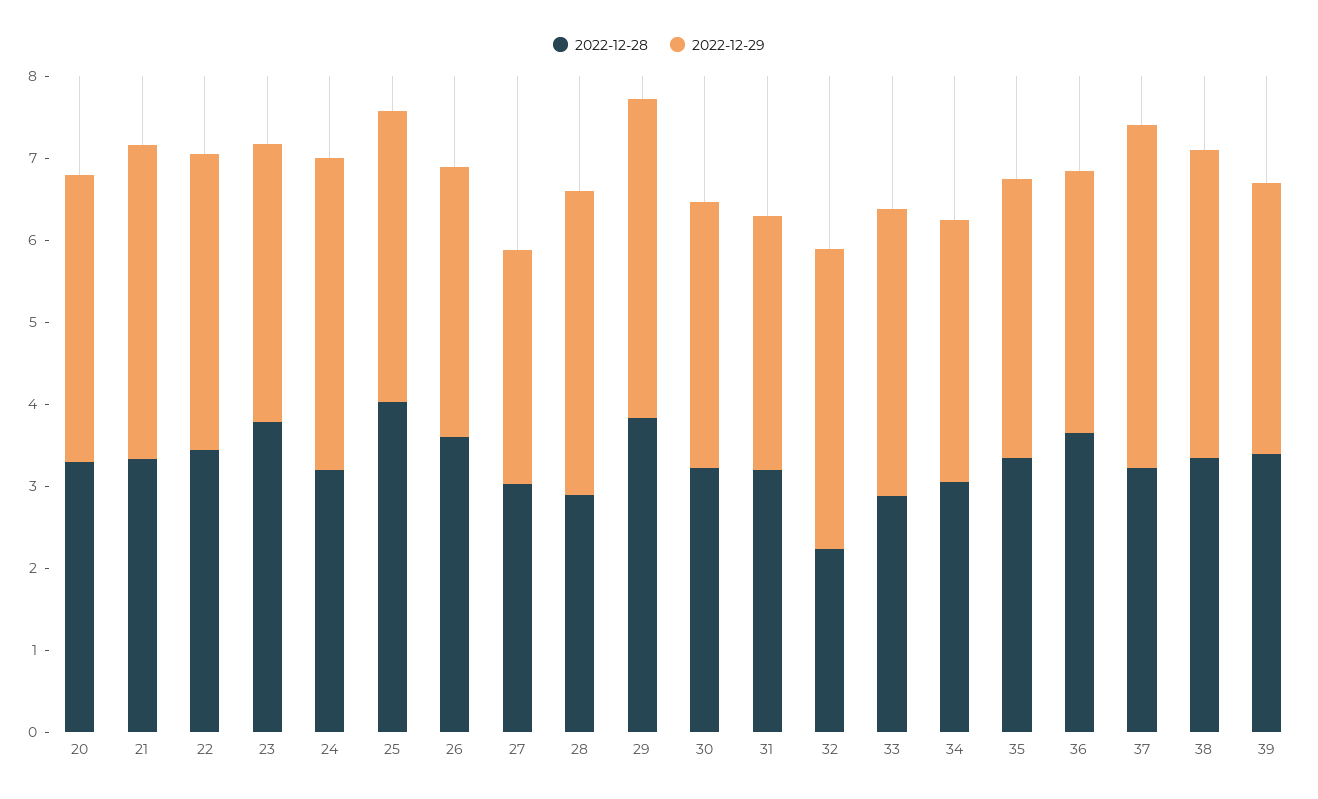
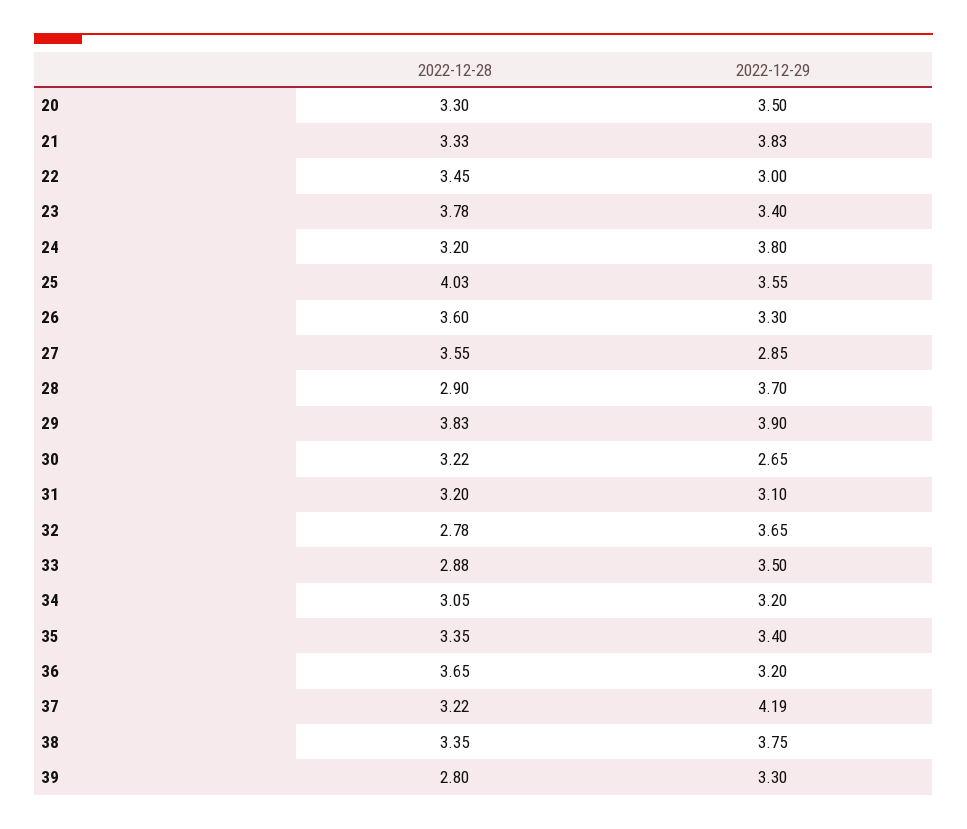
2022-12-29, 22: 3.6 -> 3
2022-12-28, 27: 3 -> 3.55
2022-12-29, 30: 3.2 -> 2.65
2022-12-28, 32: 2.2 -> 2.78
2022-12-28, 39: 3.4 -> 2.8

